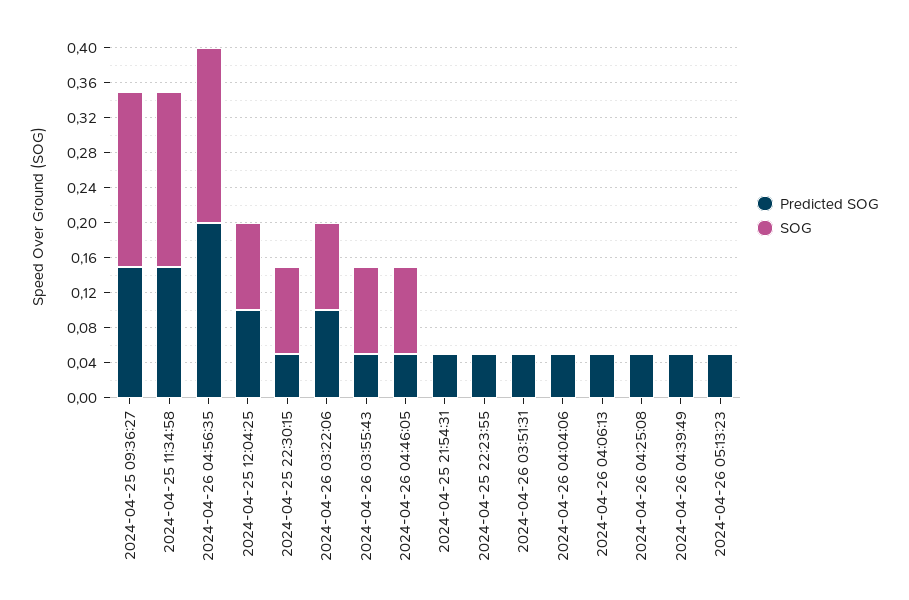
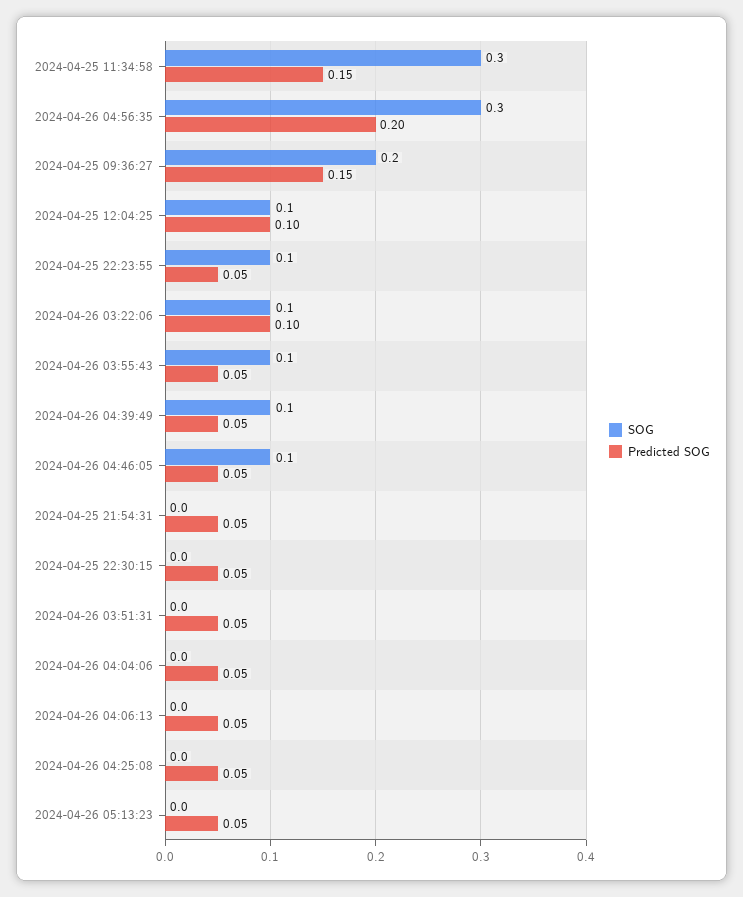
SOG, 2024-04-25 11:34:58: 0.2 -> 0.3
SOG, 2024-04-26 04:56:35: 0.2 -> 0.3
SOG, 2024-04-25 22:30:15: 0.1 -> 0
SOG, 2024-04-25 22:23:55: 0 -> 0.1
SOG, 2024-04-26 04:39:49: 0 -> 0.1

